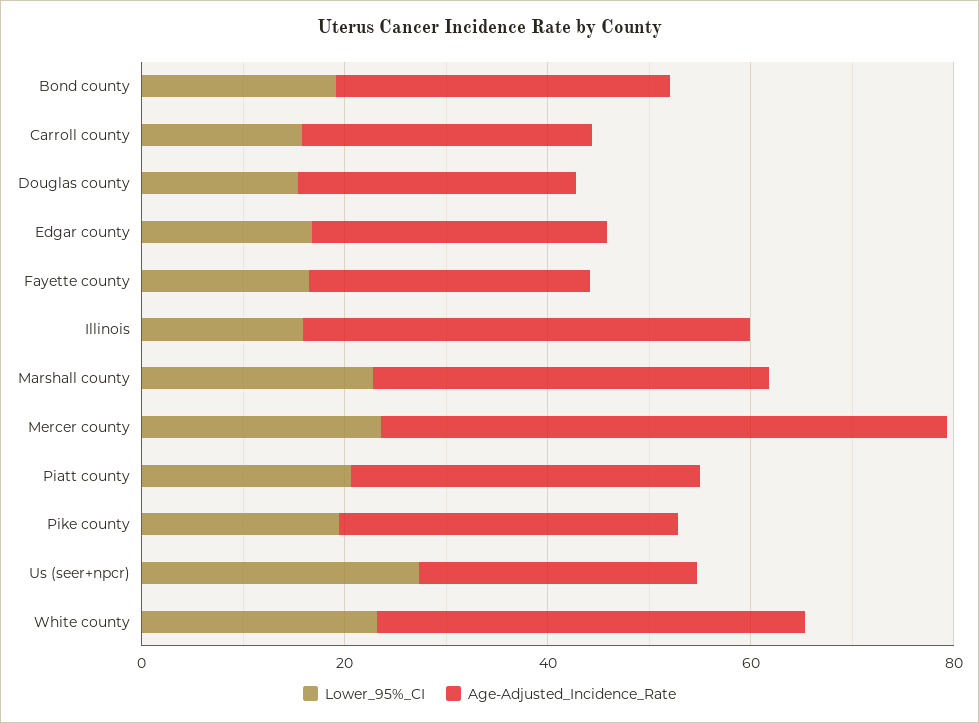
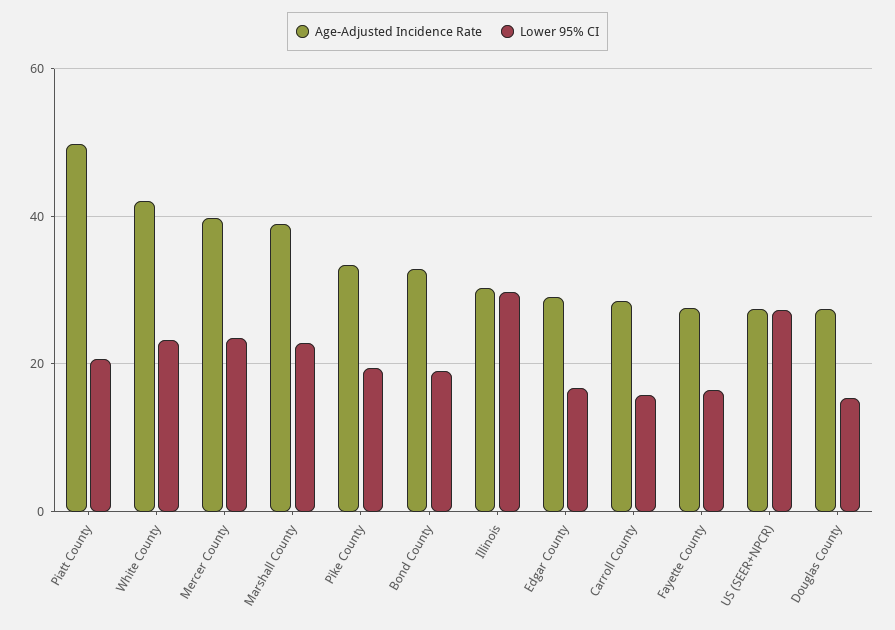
Lower_95%_CI, Illinois: 15 -> 30
Age-Adjusted_Incidence_Rate, Illinois: 45 -> 30
Age-Adjusted_Incidence_Rate, Mercer county: 55 -> 40
Age-Adjusted_Incidence_Rate, Piatt county: 35 -> 50

